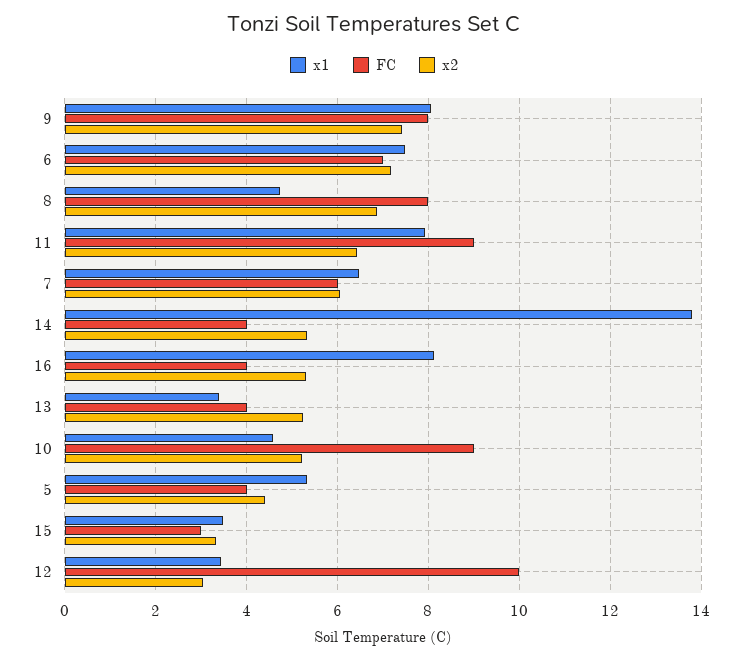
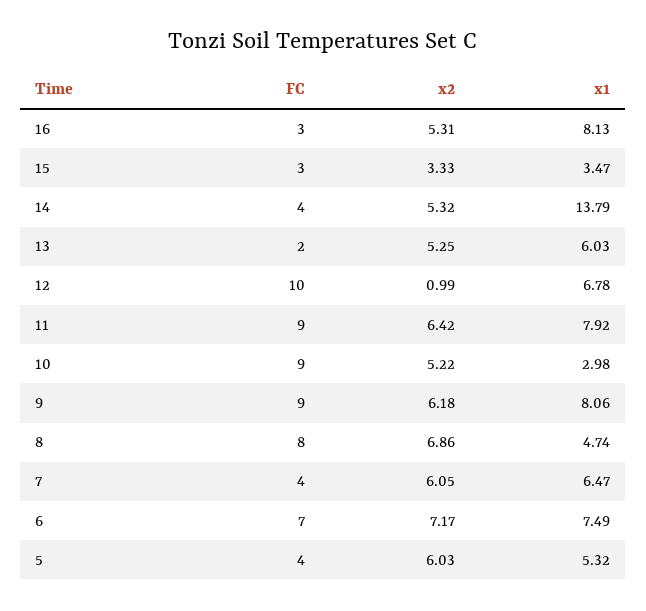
FC, 9: 8 -> 9
x2, 9: 7.4 -> 6.18
FC, 7: 6 -> 4
FC, 16: 4 -> 3
x1, 13: 3.4 -> 6.03
FC, 13: 4 -> 2
x1, 10: 4.6 -> 2.98
x2, 5: 4.4 -> 6.03
x1, 12: 3.4 -> 6.78
x2, 12: 3 -> 0.99

